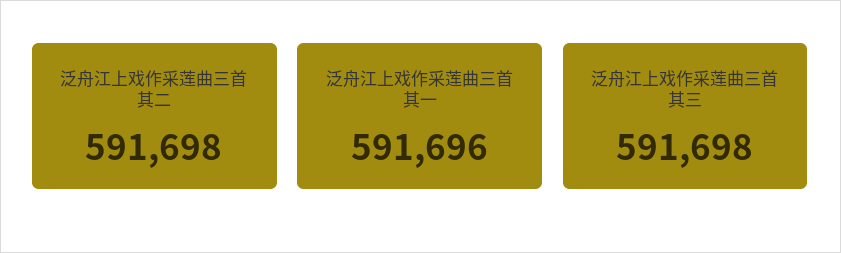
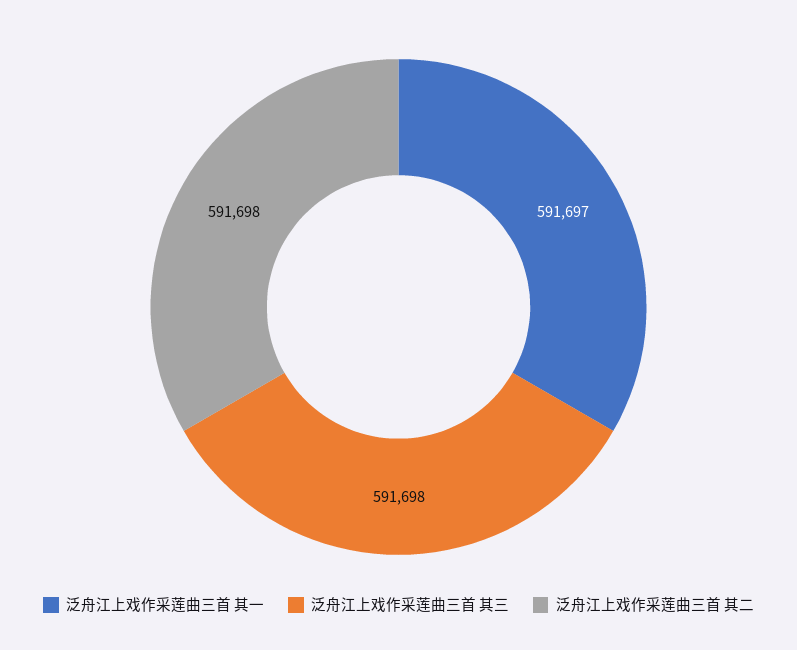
泛舟江上戏作采莲曲三首 其一: 591696 -> 591697

